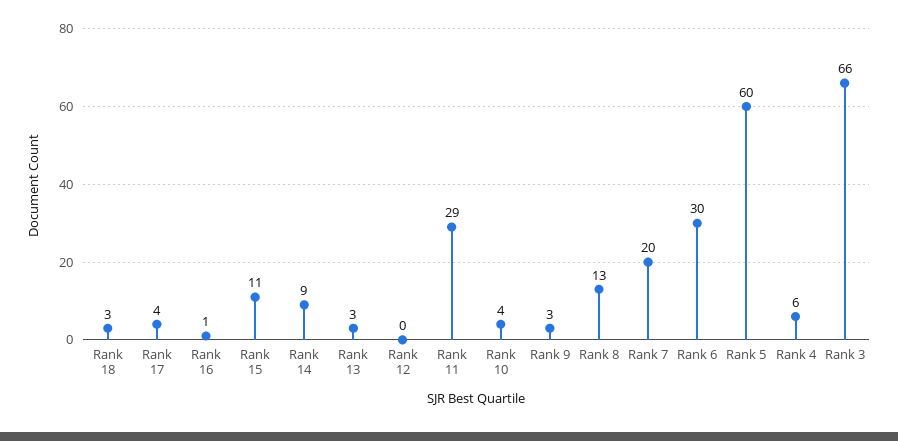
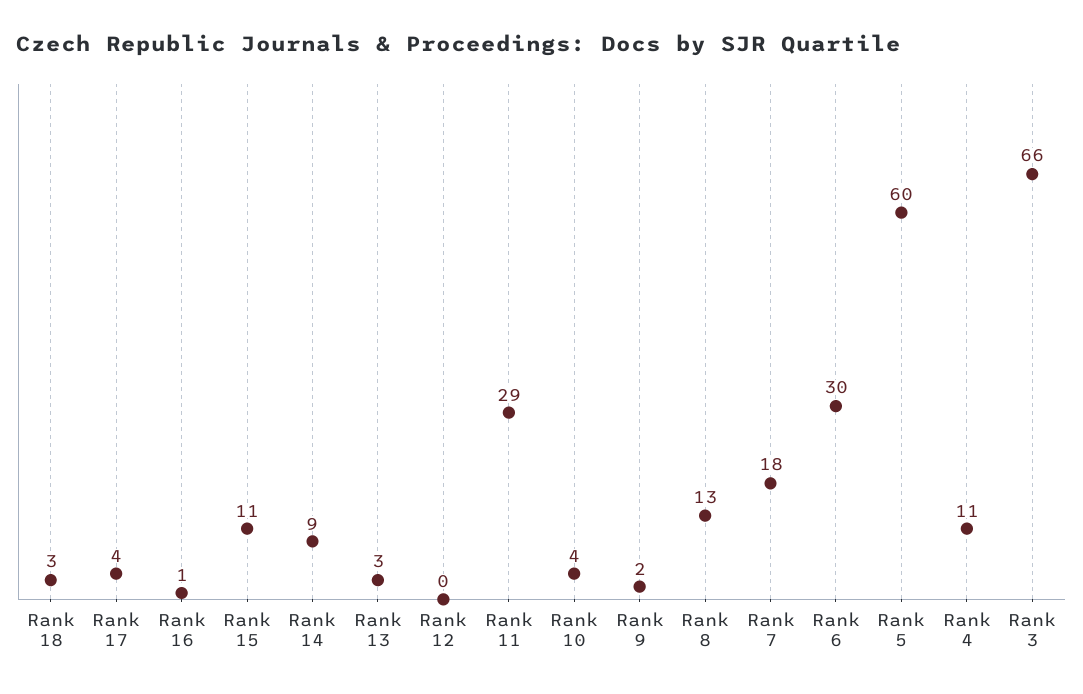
Rank 9: 3 -> 2
Rank 7: 20 -> 18
Rank 4: 6 -> 11

